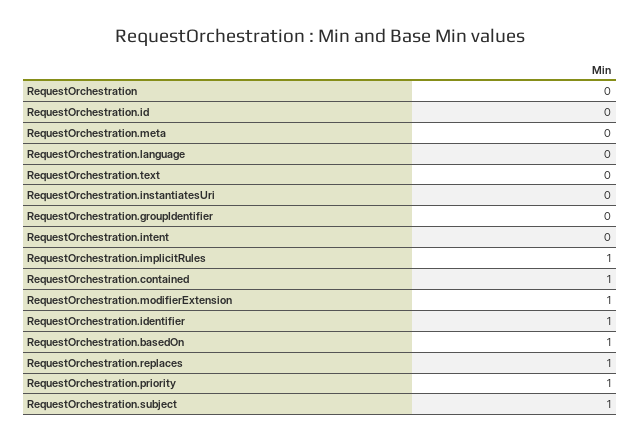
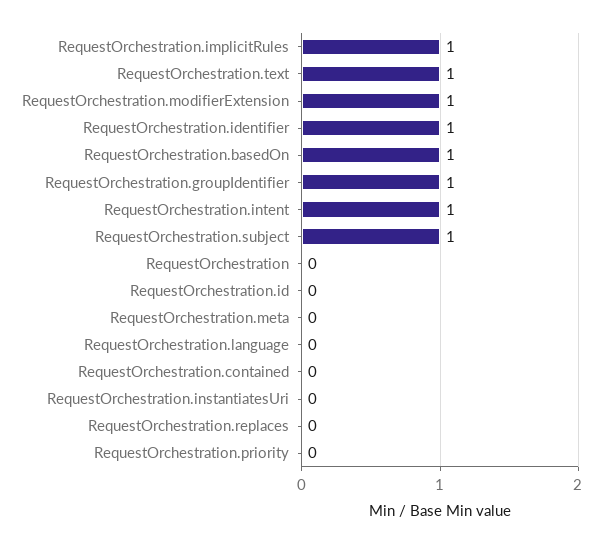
RequestOrchestration.text: 0 -> 1
RequestOrchestration.groupIdentifier: 0 -> 1
RequestOrchestration.intent: 0 -> 1
RequestOrchestration.contained: 1 -> 0
RequestOrchestration.replaces: 1 -> 0
RequestOrchestration.priority: 1 -> 0

